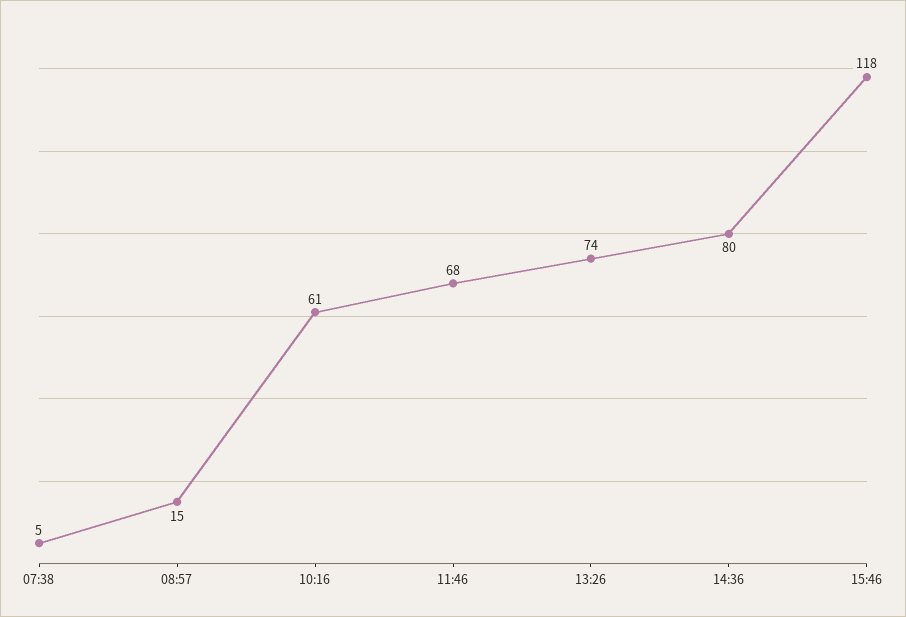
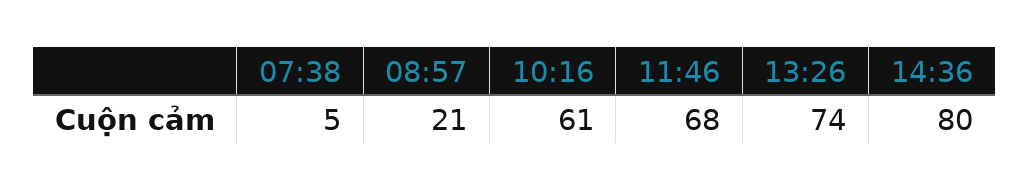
08:57: 15 -> 21
15:46: 118 -> none

